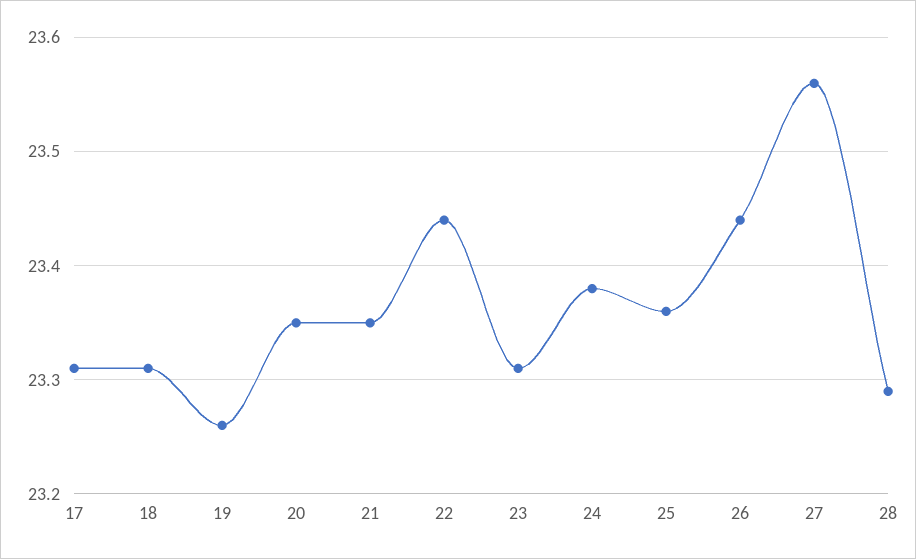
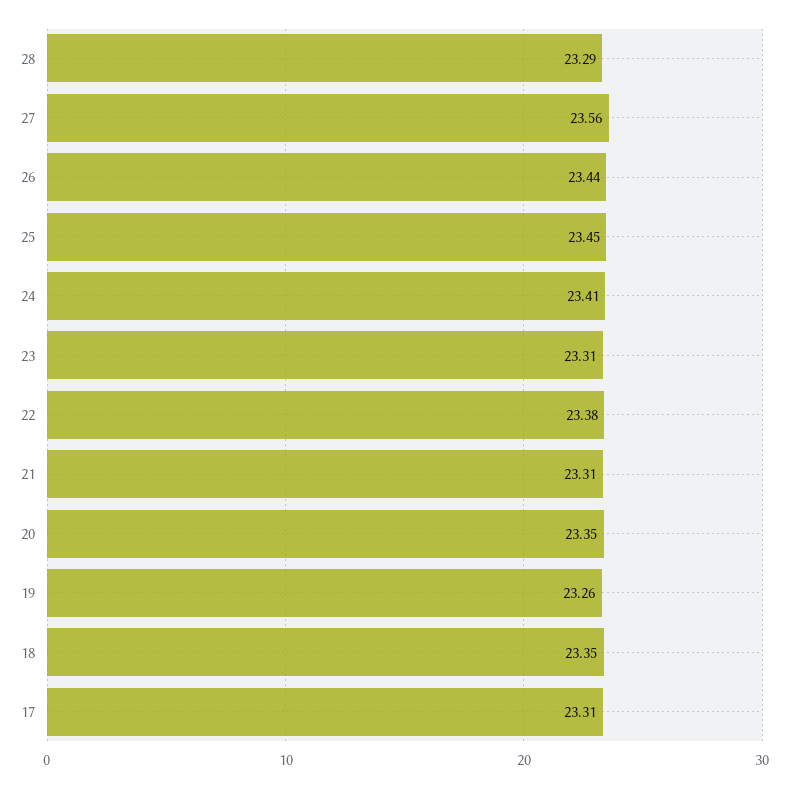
18: 23.31 -> 23.35
21: 23.35 -> 23.31
22: 23.44 -> 23.38
24: 23.38 -> 23.41
25: 23.36 -> 23.45

